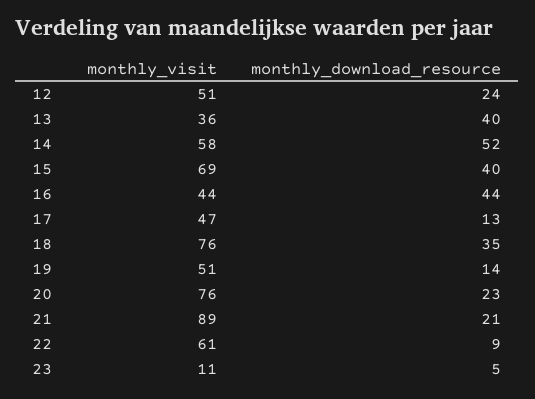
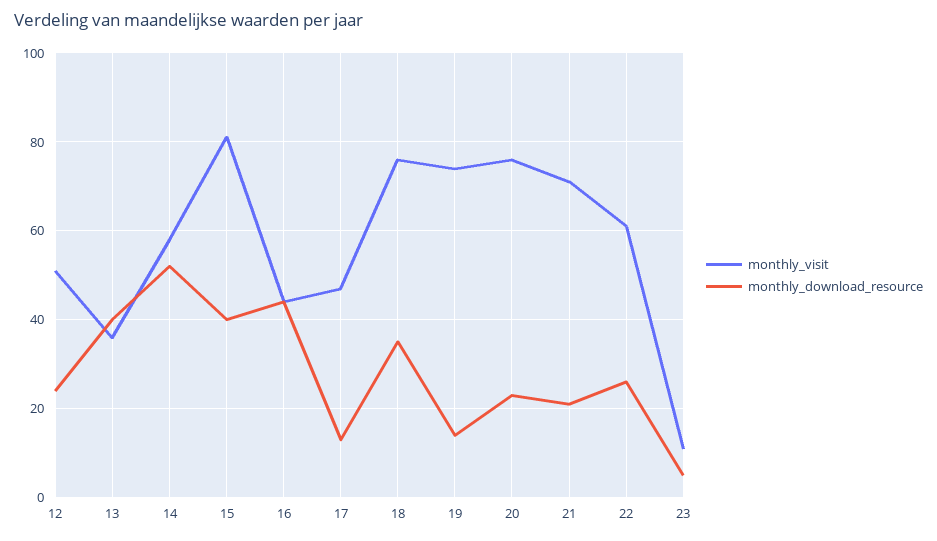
monthly_visit, 15: 69 -> 80
monthly_visit, 19: 51 -> 75
monthly_visit, 21: 89 -> 70
monthly_download_resource, 22: 9 -> 25

